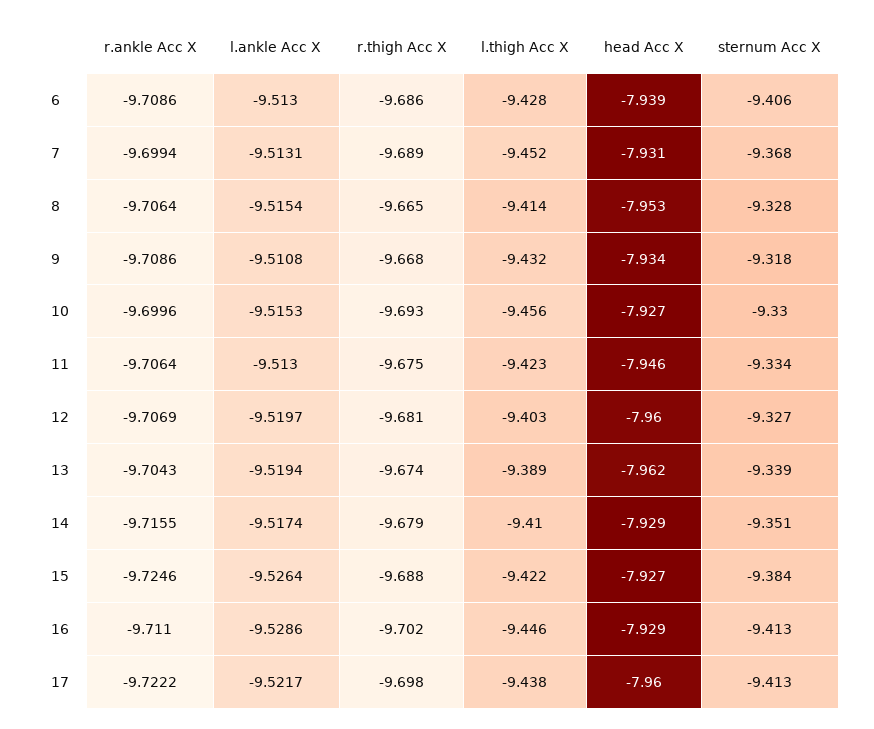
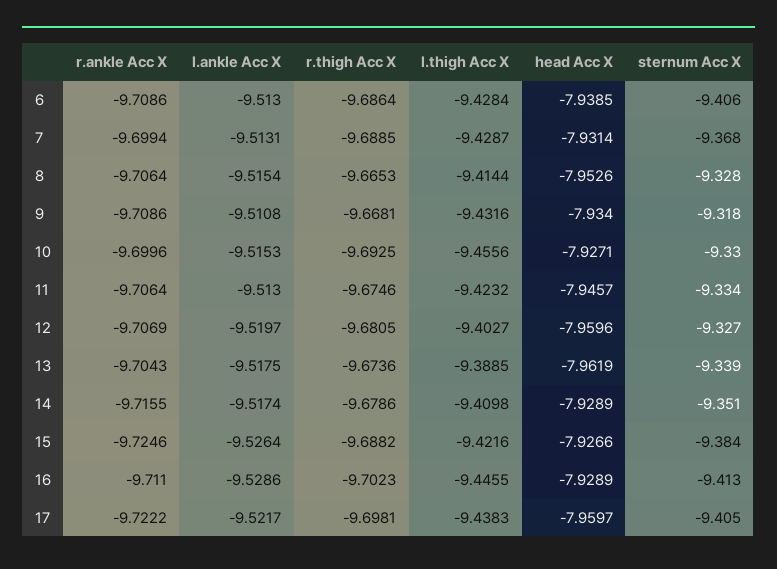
l.thigh Acc X, 7: -9.452 -> -9.4287
l.ankle Acc X, 13: -9.5194 -> -9.5175
sternum Acc X, 17: -9.413 -> -9.405

